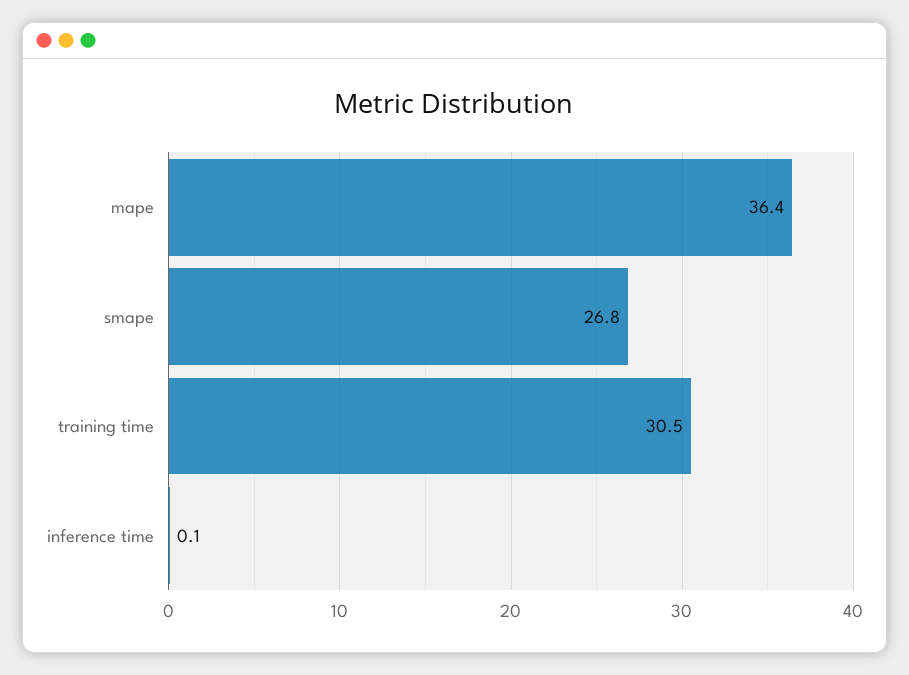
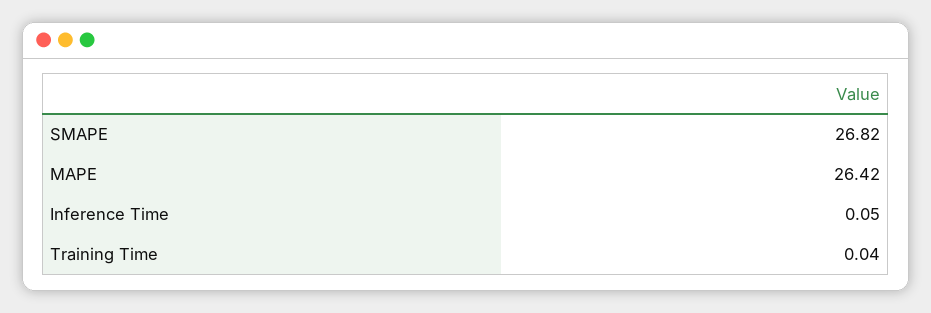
mape: 36.4 -> 26.42
training time: 30.5 -> 0.04

